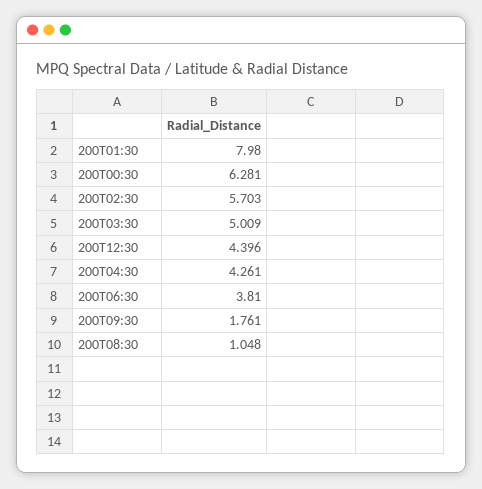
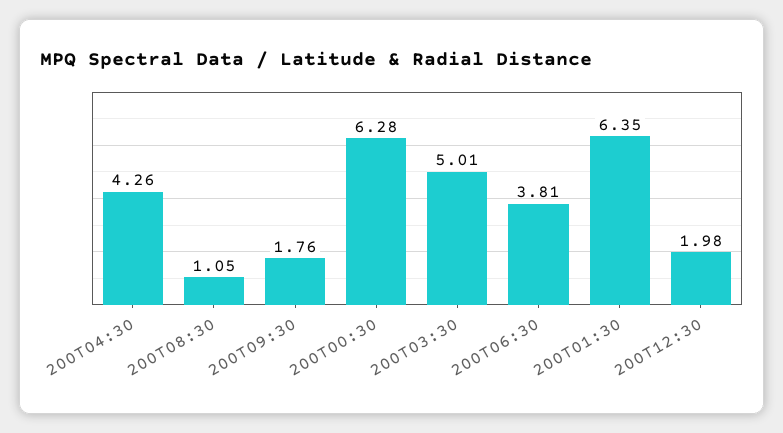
200T01:30: 7.98 -> 6.35
200T02:30: 5.703 -> none
200T12:30: 4.396 -> 1.98

